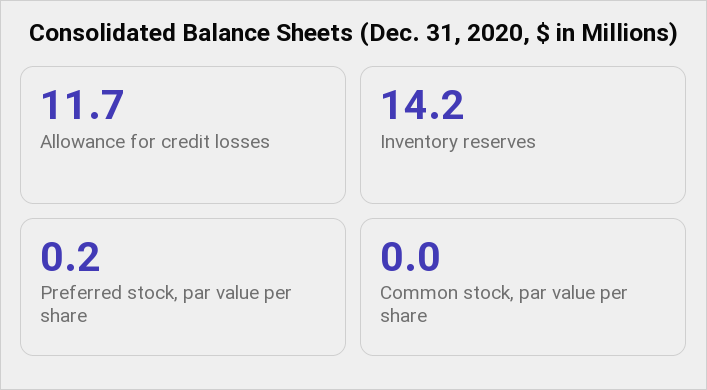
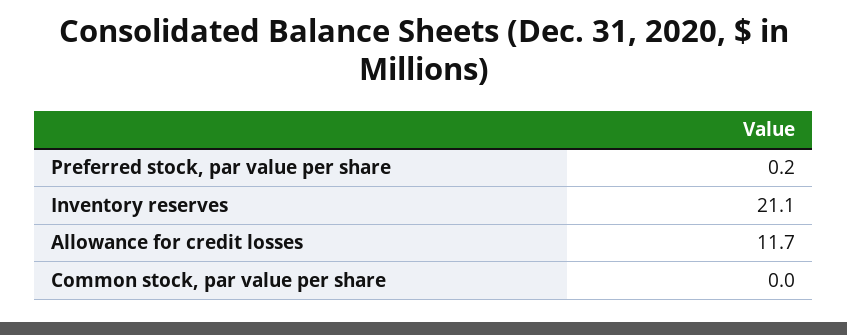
Inventory reserves: 14.2 -> 21.1

